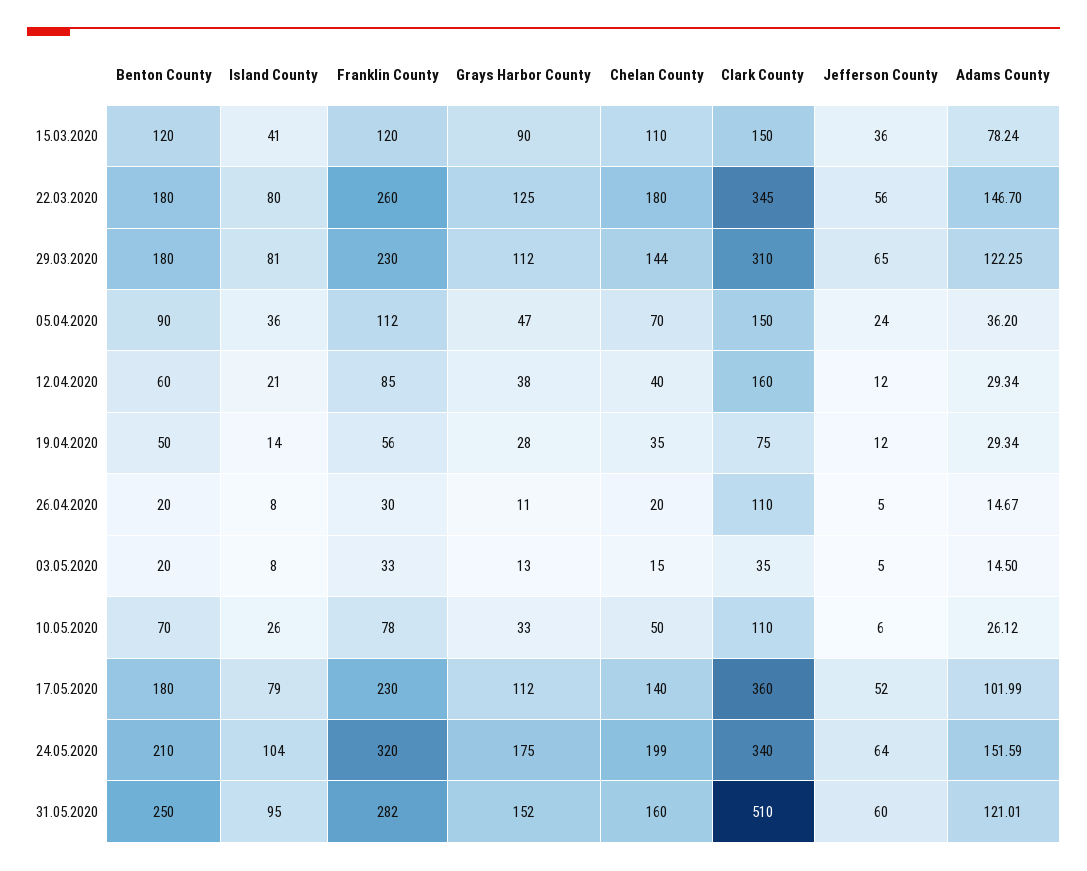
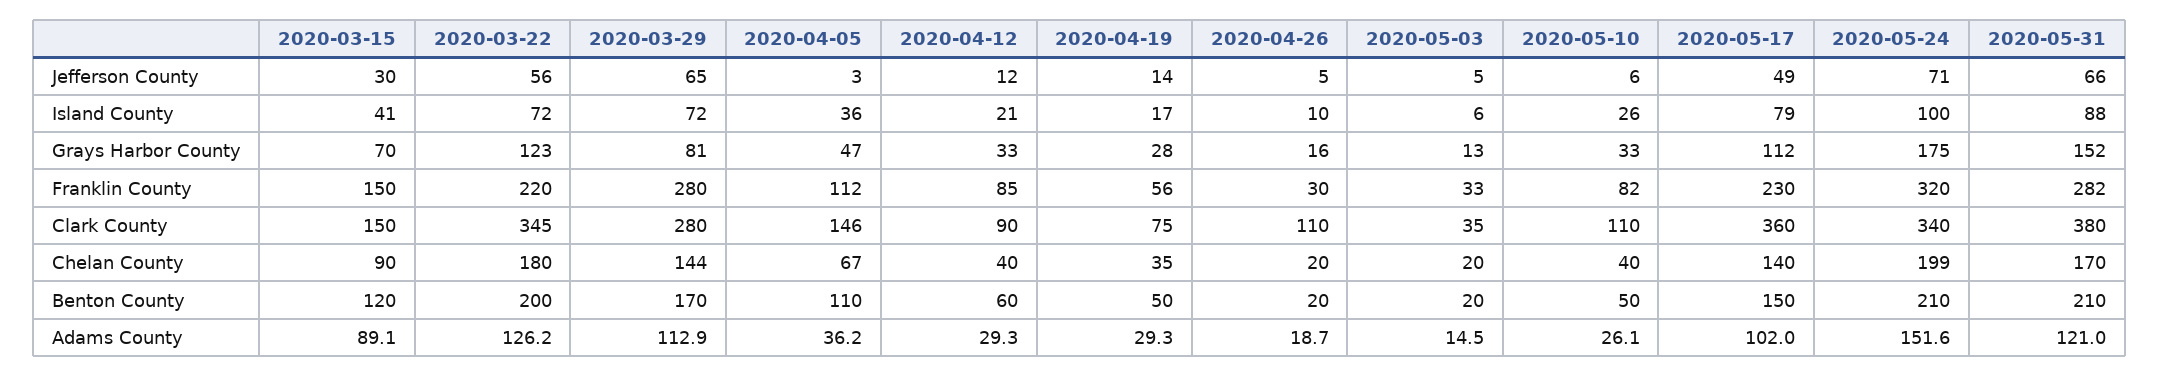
Franklin County, 15.03.2020: 120 -> 150
Grays Harbor County, 15.03.2020: 90 -> 70
Chelan County, 15.03.2020: 110 -> 90
Jefferson County, 15.03.2020: 36 -> 30
Adams County, 15.03.2020: 78.24 -> 89.1
Benton County, 22.03.2020: 180 -> 200
Island County, 22.03.2020: 80 -> 72
Franklin County, 22.03.2020: 260 -> 220
Grays Harbor County, 22.03.2020: 125 -> 123
Adams County, 22.03.2020: 146.7 -> 126.2
Benton County, 29.03.2020: 180 -> 170
Island County, 29.03.2020: 81 -> 72
Franklin County, 29.03.2020: 230 -> 280
Grays Harbor County, 29.03.2020: 112 -> 81
Clark County, 29.03.2020: 310 -> 280
Adams County, 29.03.2020: 122.25 -> 112.9
Benton County, 05.04.2020: 90 -> 110
Chelan County, 05.04.2020: 70 -> 67
Clark County, 05.04.2020: 150 -> 146
Jefferson County, 05.04.2020: 24 -> 3
Grays Harbor County, 12.04.2020: 38 -> 33
Clark County, 12.04.2020: 160 -> 90
Island County, 19.04.2020: 14 -> 17
Jefferson County, 19.04.2020: 12 -> 14
Island County, 26.04.2020: 8 -> 10
Grays Harbor County, 26.04.2020: 11 -> 16
Adams County, 26.04.2020: 14.67 -> 18.7
Island County, 03.05.2020: 8 -> 6
Chelan County, 03.05.2020: 15 -> 20
Benton County, 10.05.2020: 70 -> 50
Franklin County, 10.05.2020: 78 -> 82
Chelan County, 10.05.2020: 50 -> 40
Benton County, 17.05.2020: 180 -> 150
Jefferson County, 17.05.2020: 52 -> 49
Island County, 24.05.2020: 104 -> 100
Jefferson County, 24.05.2020: 64 -> 71
Benton County, 31.05.2020: 250 -> 210
Island County, 31.05.2020: 95 -> 88
Chelan County, 31.05.2020: 160 -> 170
Clark County, 31.05.2020: 510 -> 380
Jefferson County, 31.05.2020: 60 -> 66

